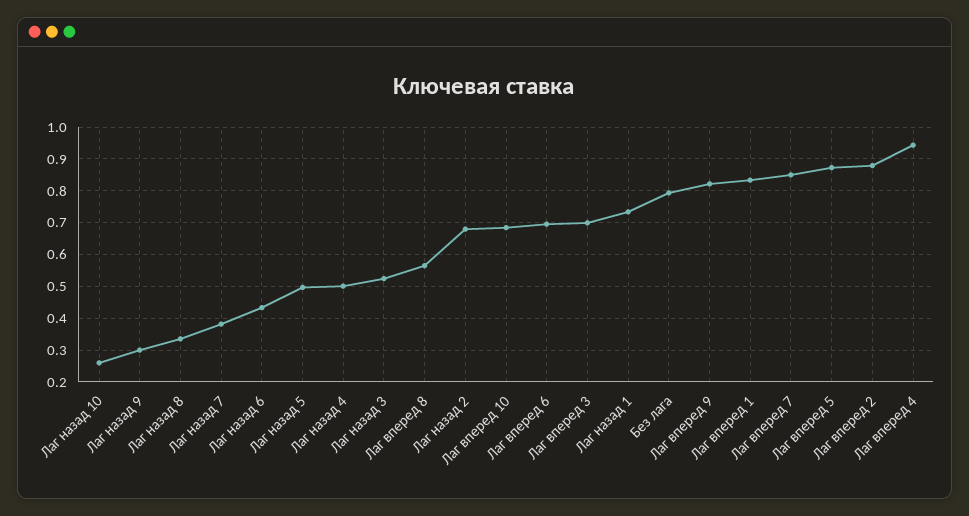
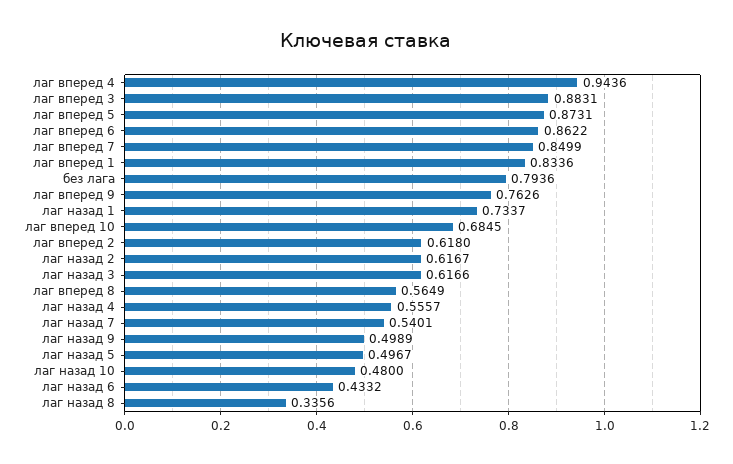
Лаг назад 10: 0.26 -> 0.48
Лаг назад 9: 0.3 -> 0.4989
Лаг назад 7: 0.38 -> 0.5401
Лаг назад 4: 0.5 -> 0.5557
Лаг назад 3: 0.52 -> 0.6166
Лаг назад 2: 0.68 -> 0.6167
Лаг вперед 6: 0.7 -> 0.8622
Лаг вперед 3: 0.7 -> 0.8831
Лаг вперед 9: 0.82 -> 0.7626
Лаг вперед 2: 0.88 -> 0.618

